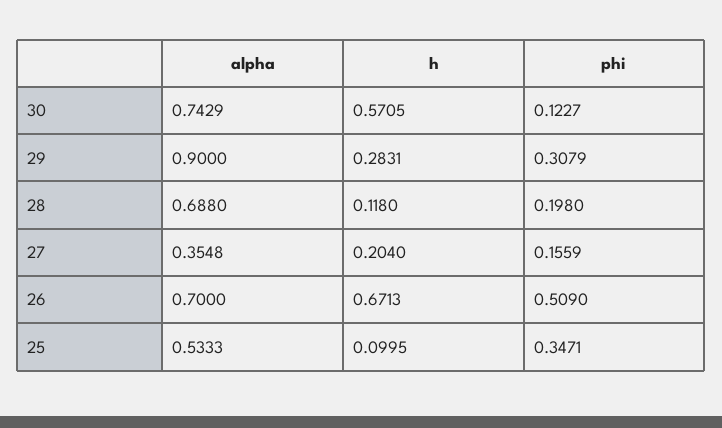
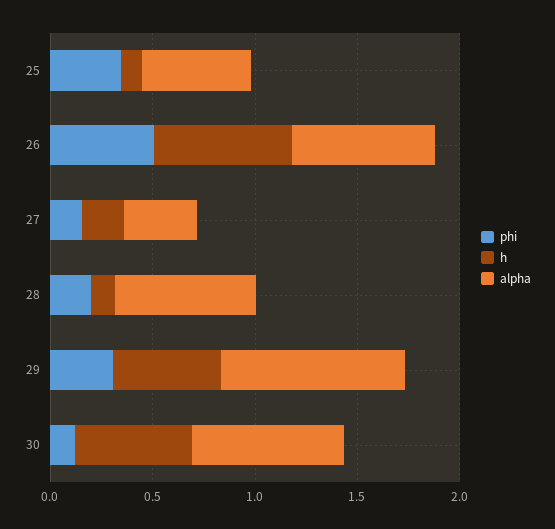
h, 29: 0.2831 -> 0.5

